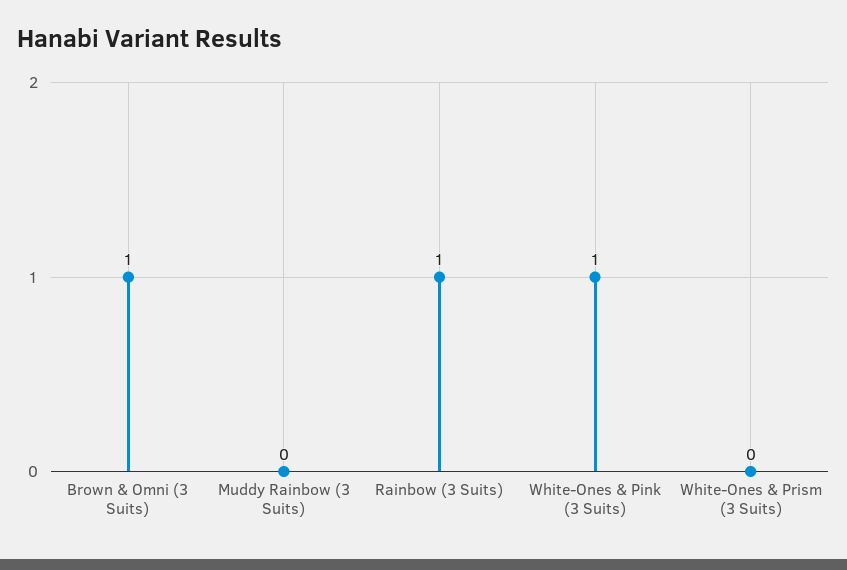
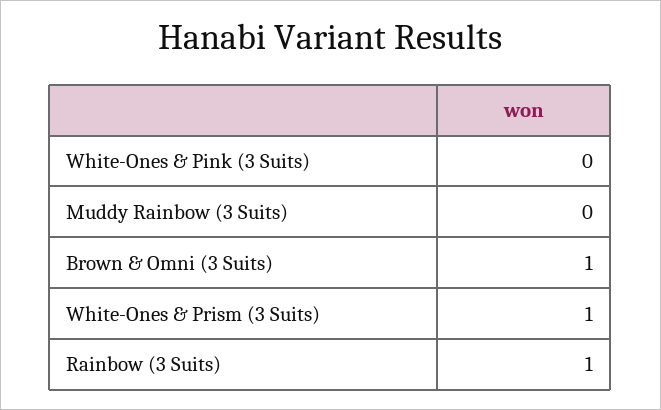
White-Ones & Pink (3 Suits): 1 -> 0
White-Ones & Prism (3 Suits): 0 -> 1

